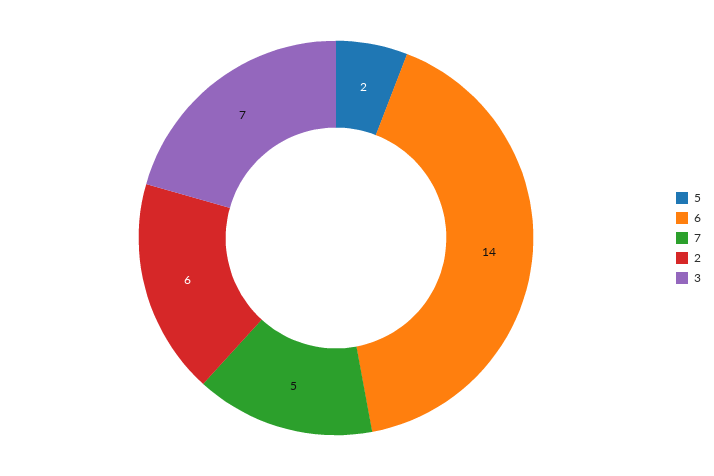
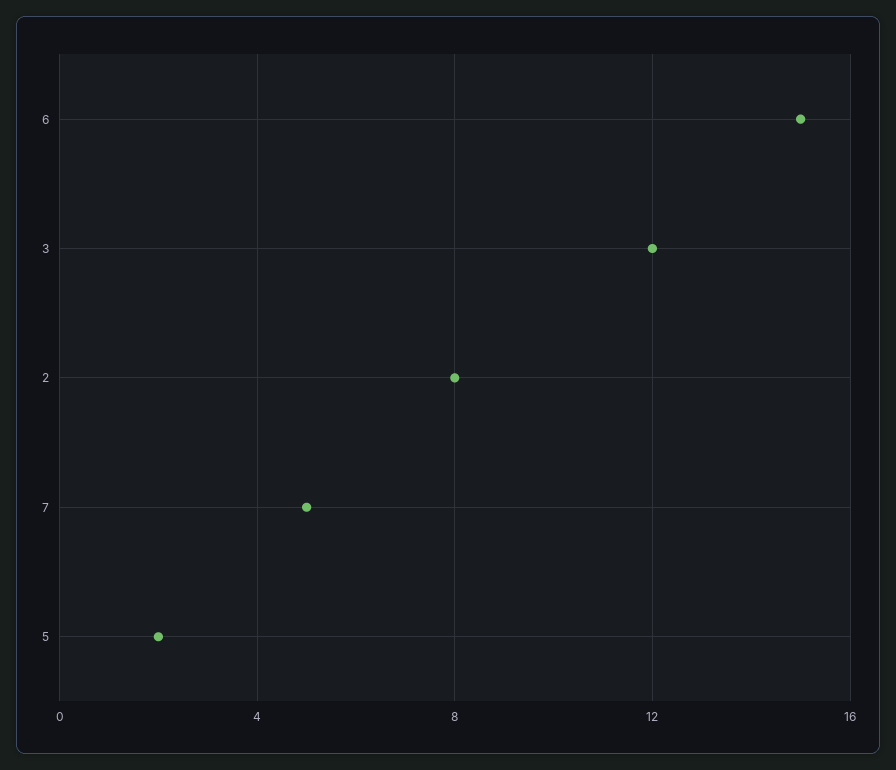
6: 14 -> 15
2: 6 -> 8
3: 7 -> 12

